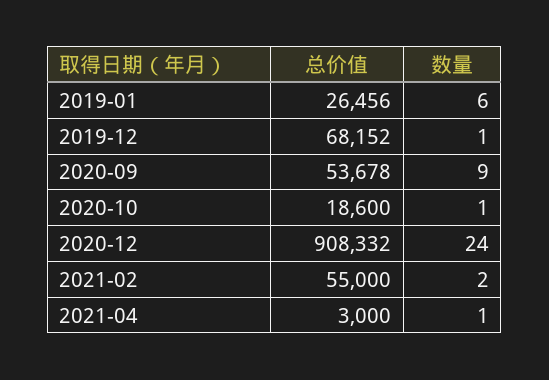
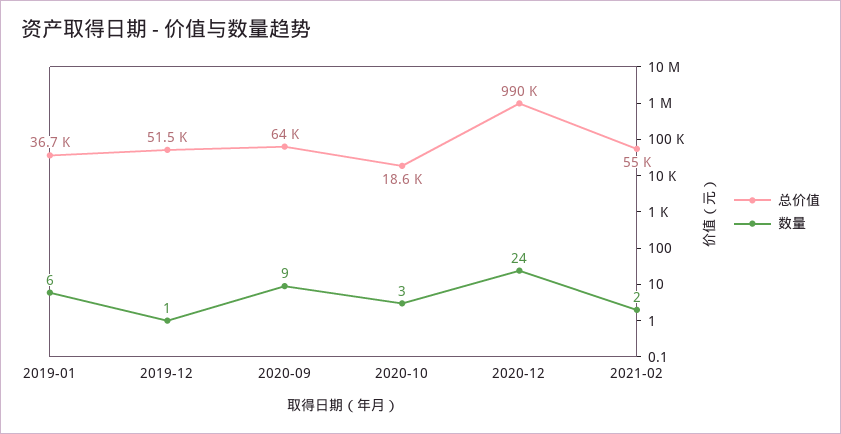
总价值, 2019-01: 26456 -> 36700
总价值, 2019-12: 68152 -> 51500
总价值, 2020-09: 53678 -> 64000
数量, 2020-10: 1 -> 3
总价值, 2020-12: 908332 -> 990000
总价值, 2021-04: 3000 -> none
数量, 2021-04: 1 -> none

